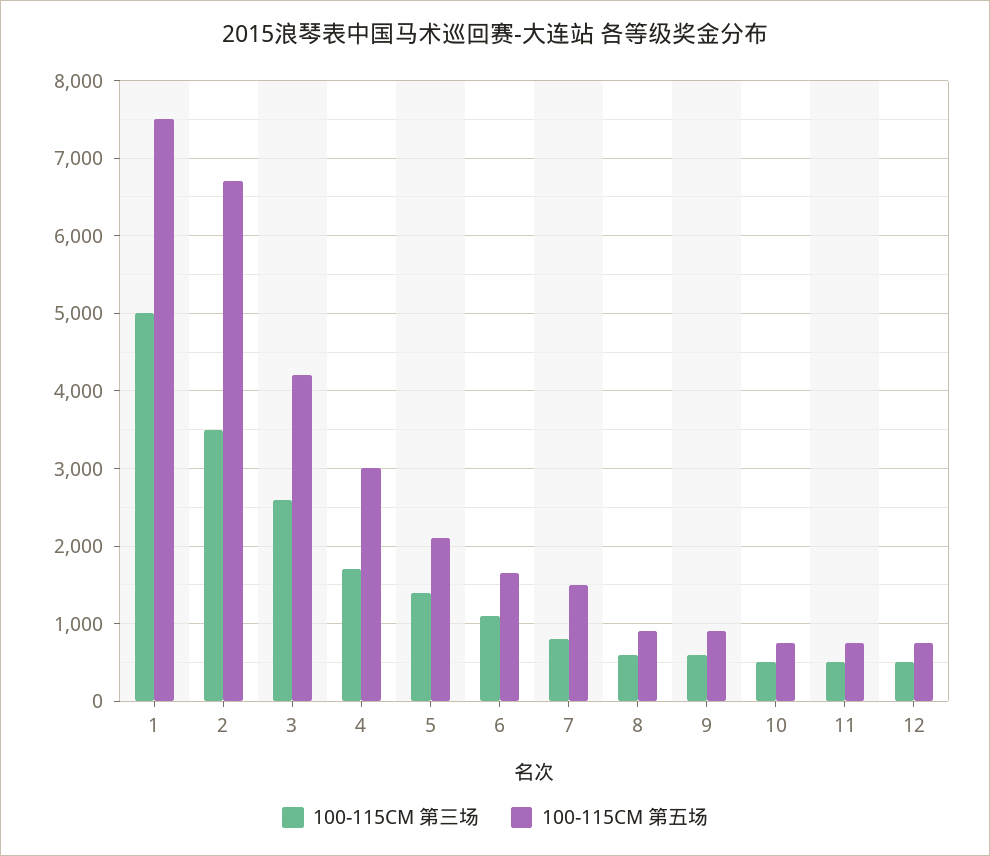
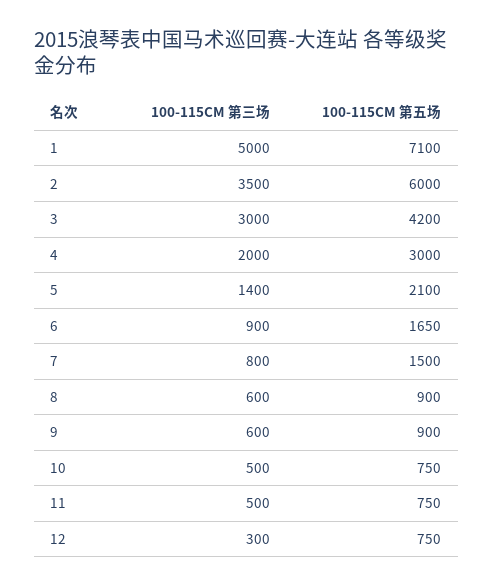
100-115CM 第五场, 1: 7500 -> 7100
100-115CM 第五场, 2: 6700 -> 6000
100-115CM 第三场, 3: 2600 -> 3000
100-115CM 第三场, 4: 1700 -> 2000
100-115CM 第三场, 6: 1100 -> 900
100-115CM 第三场, 12: 500 -> 300

